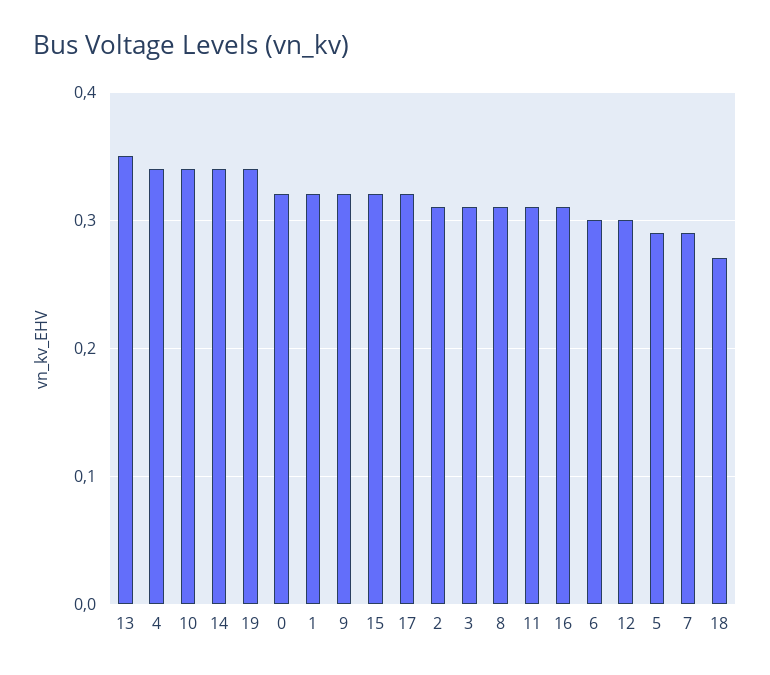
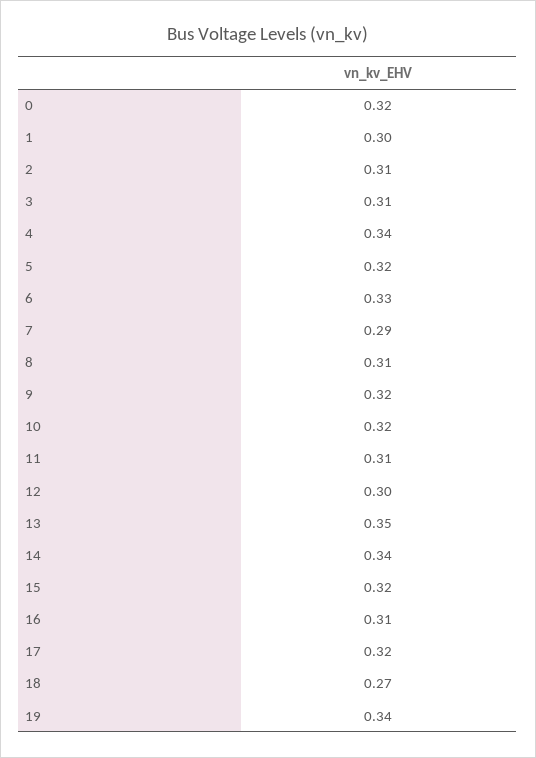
10: 0.34 -> 0.32
1: 0.32 -> 0.3
6: 0.3 -> 0.33
5: 0.29 -> 0.32

